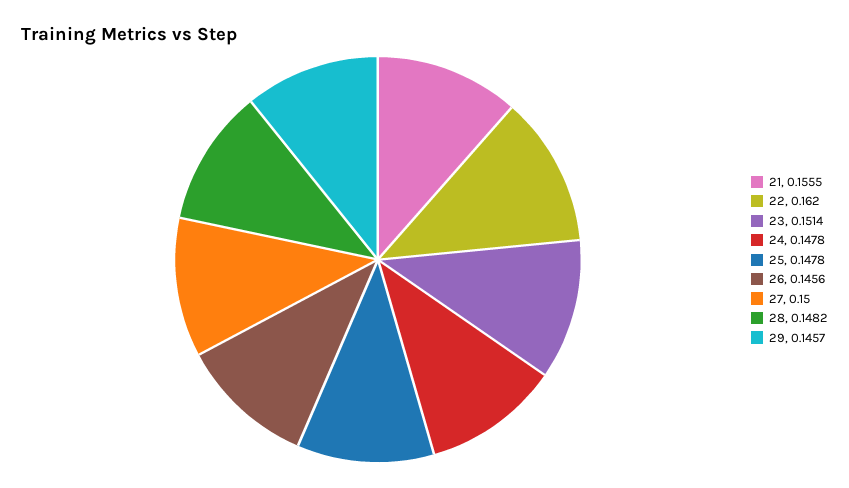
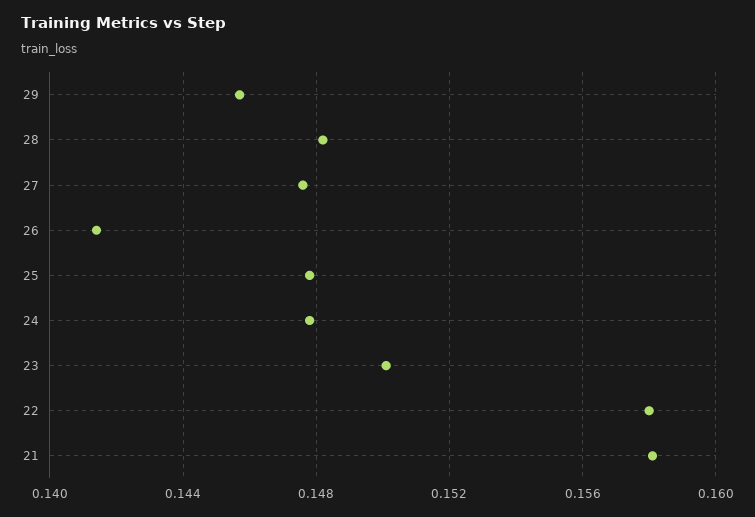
21: 0.1555 -> 0.158
22: 0.162 -> 0.158
23: 0.1514 -> 0.15
26: 0.1456 -> 0.1415
27: 0.15 -> 0.1475

